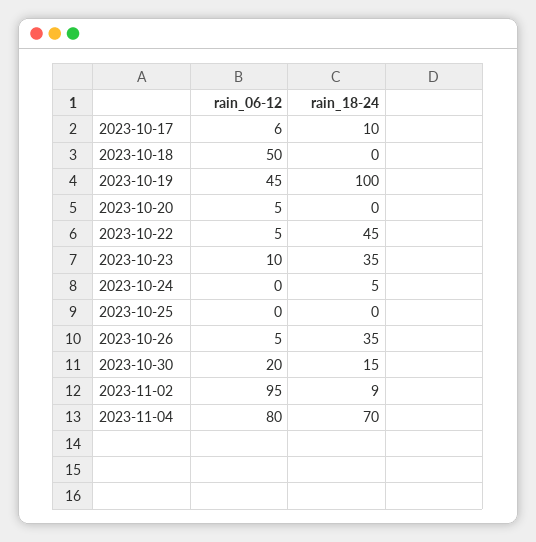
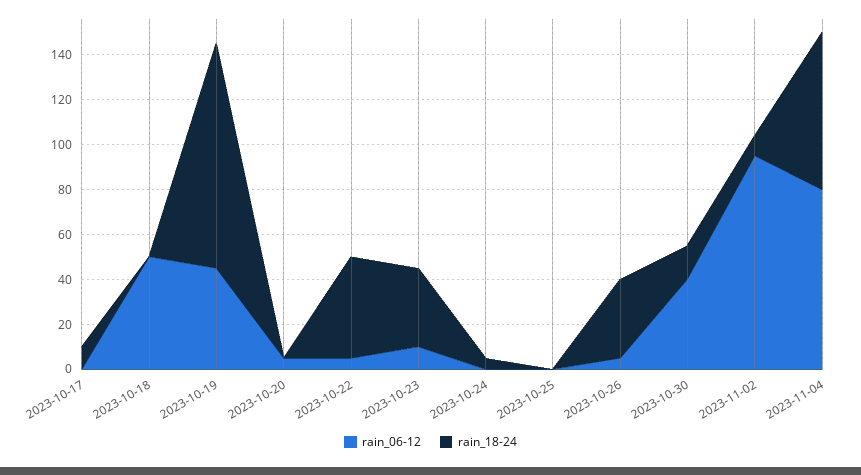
rain_06-12, 2023-10-17: 6 -> 0
rain_06-12, 2023-10-30: 20 -> 40

